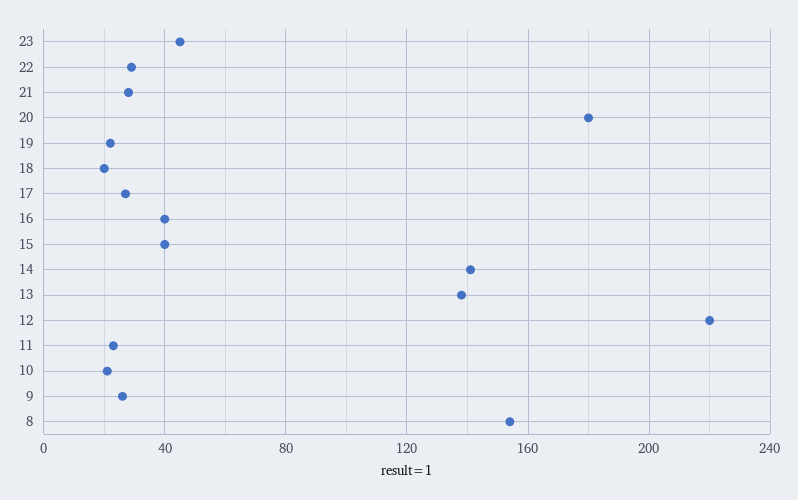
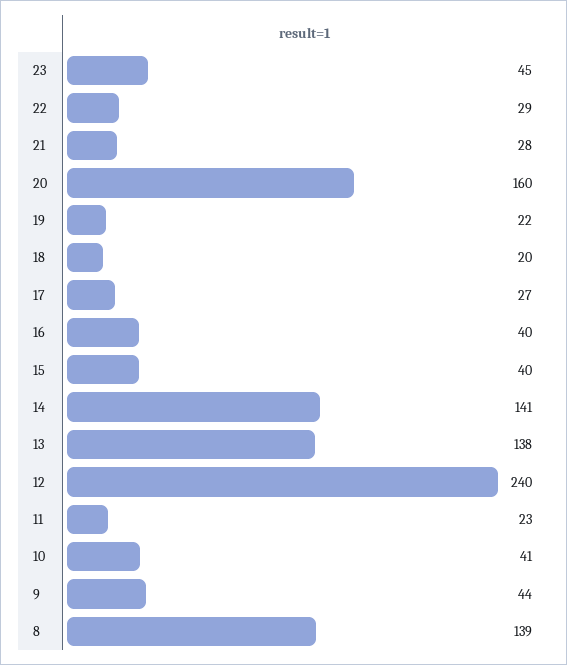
20: 180 -> 160
12: 220 -> 240
10: 20 -> 41
9: 25 -> 44
8: 155 -> 139

